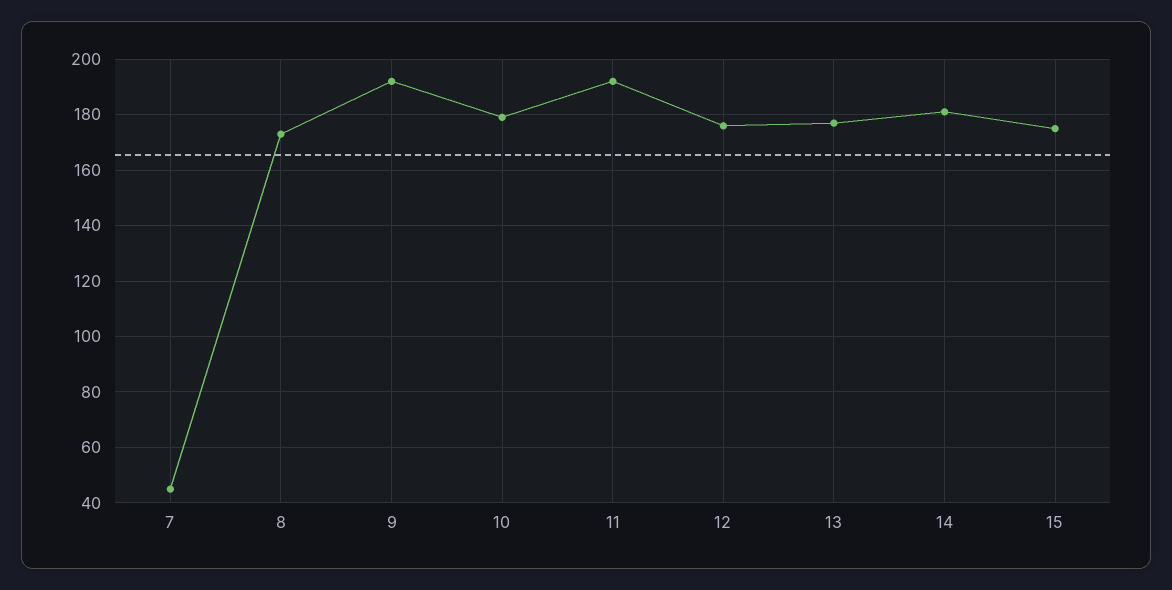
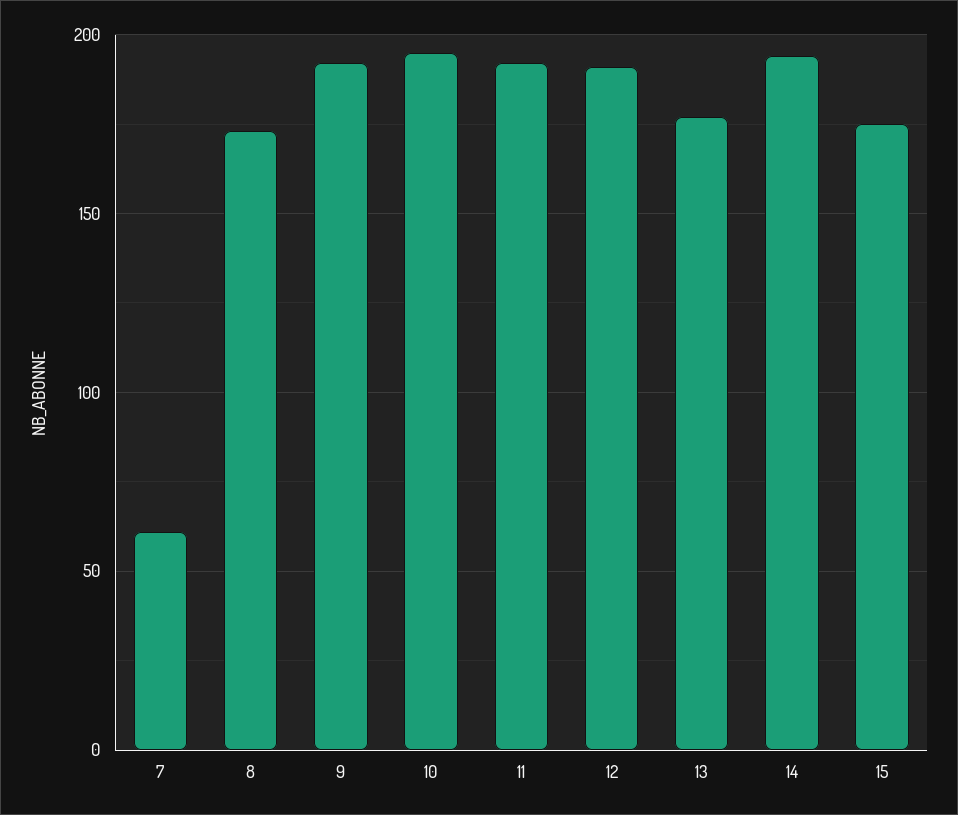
7: 45 -> 60
10: 180 -> 195
12: 175 -> 190
14: 180 -> 195

